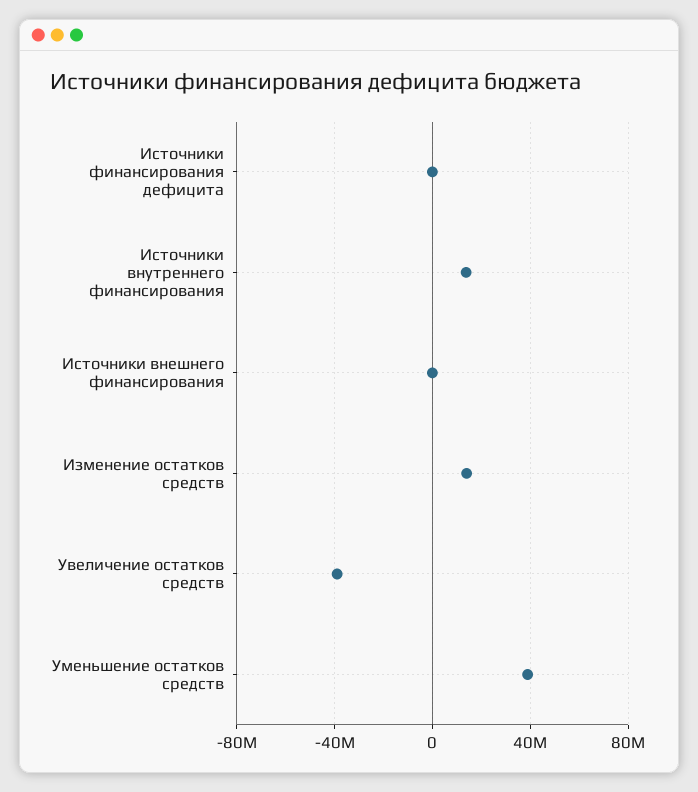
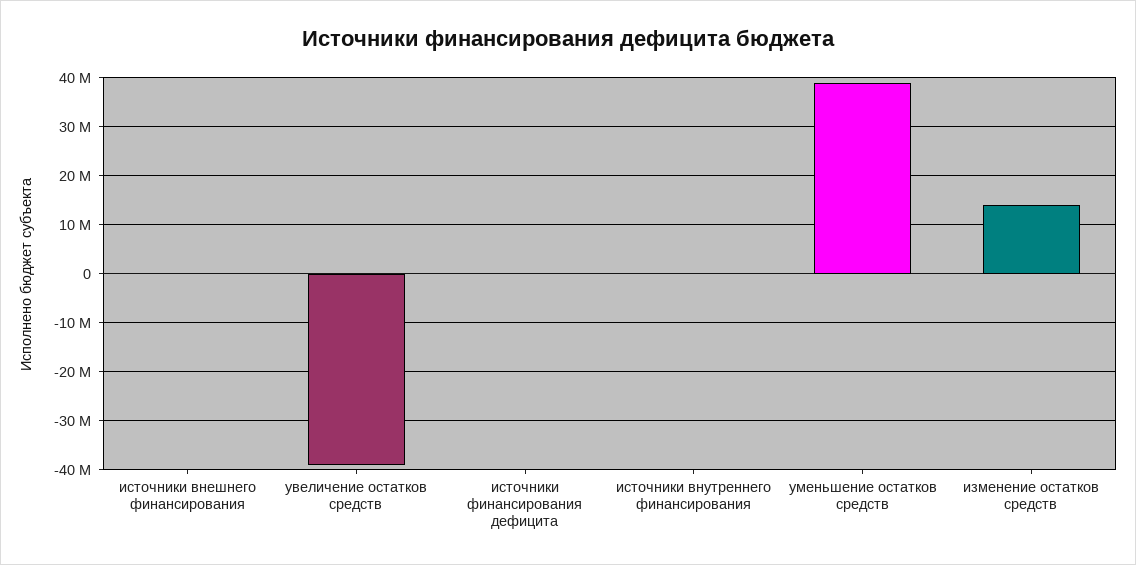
Источники внутреннего финансирования: 15000000 -> 0

